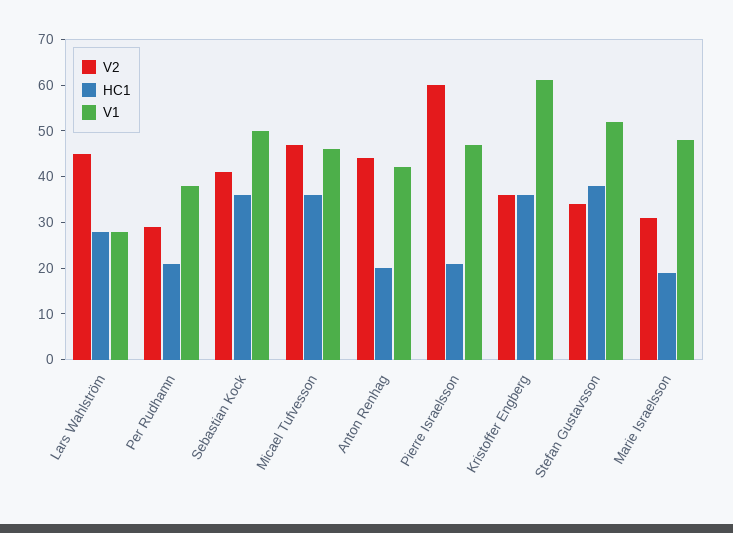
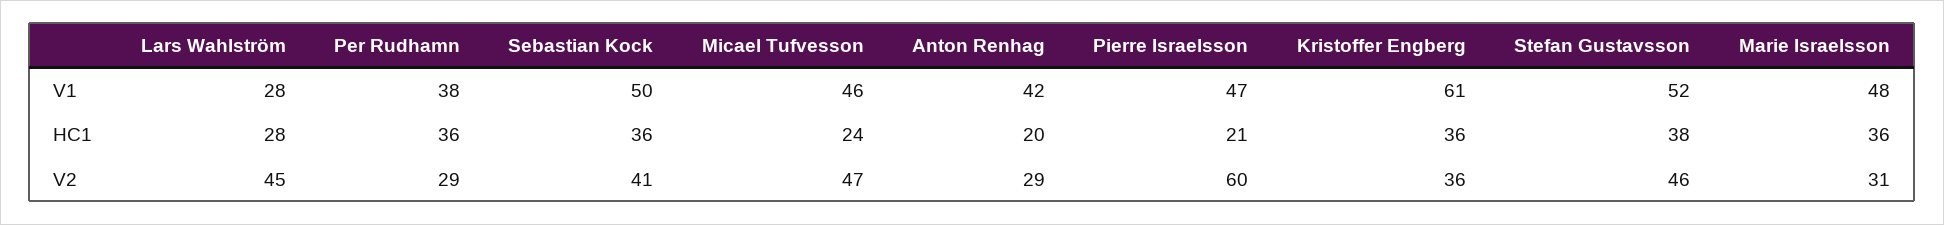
HC1, Per Rudhamn: 20 -> 36
HC1, Micael Tufvesson: 35 -> 24
V2, Anton Renhag: 45 -> 29
V2, Stefan Gustavsson: 35 -> 46
HC1, Marie Israelsson: 20 -> 36

